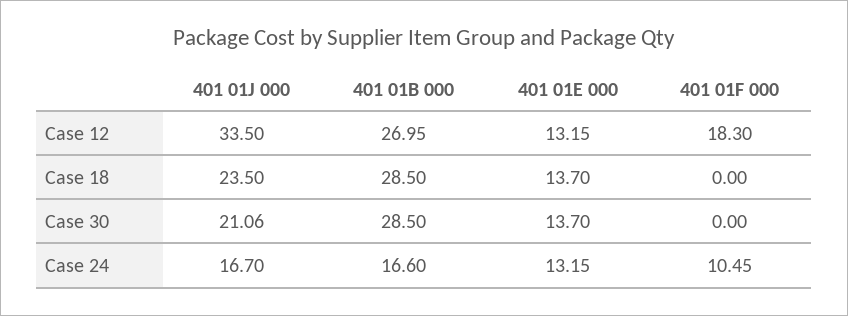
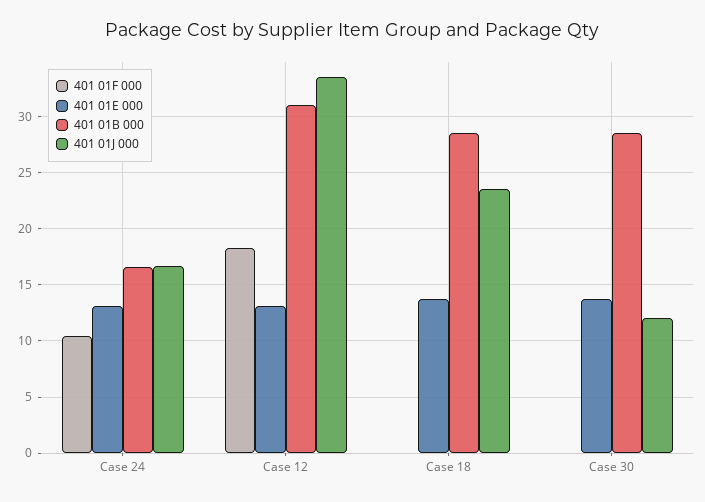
401 01B 000, Case 12: 26.95 -> 31
401 01J 000, Case 30: 21.06 -> 12

